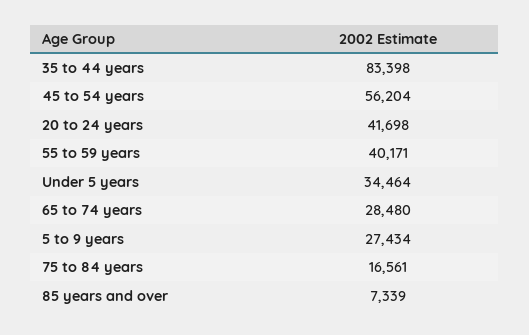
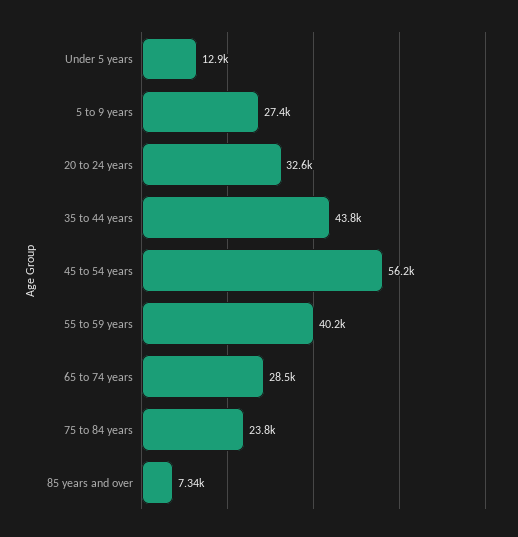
35 to 44 years: 83398 -> 43800
20 to 24 years: 41698 -> 32600
Under 5 years: 34464 -> 12900
75 to 84 years: 16561 -> 23800

